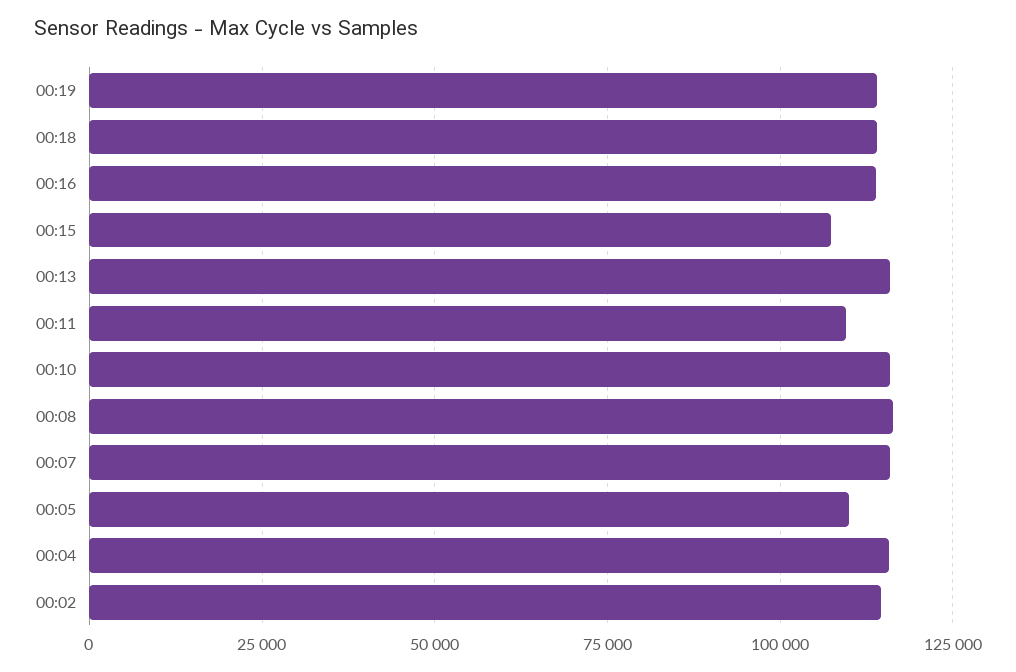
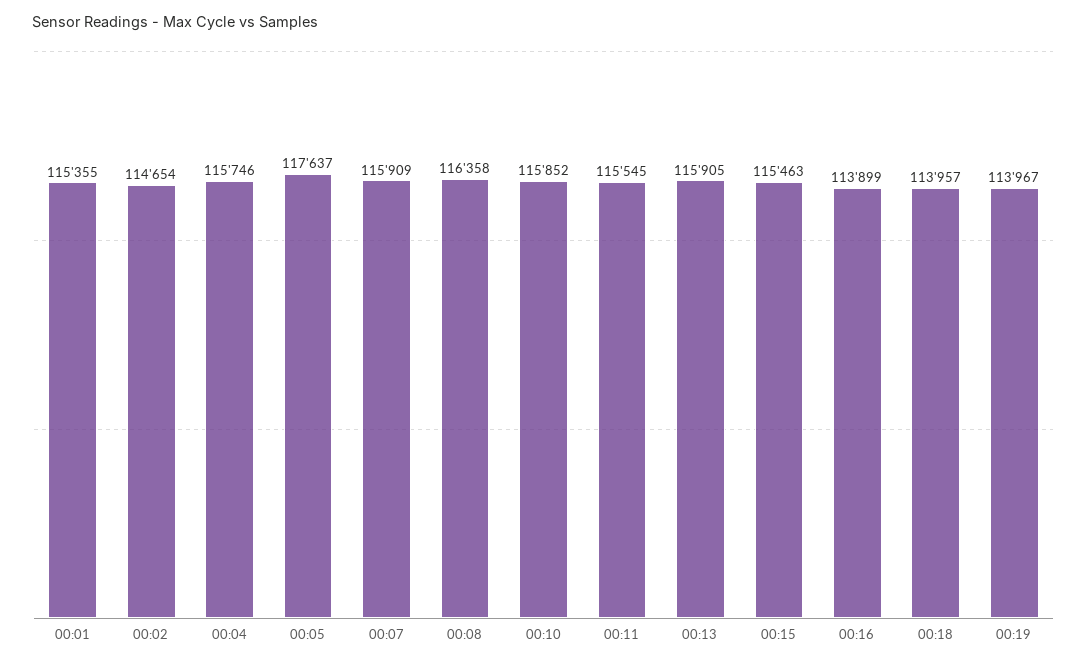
00:15: 107500 -> 115463
00:11: 110000 -> 115545
00:05: 110000 -> 117637
00:01: none -> 115355

